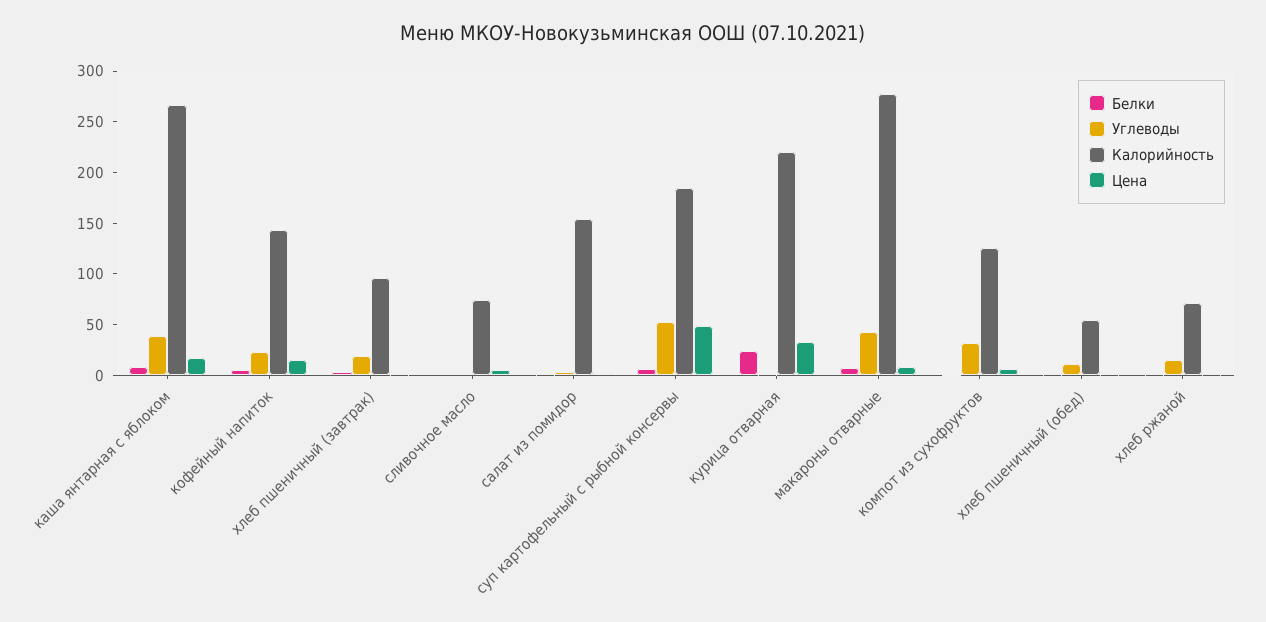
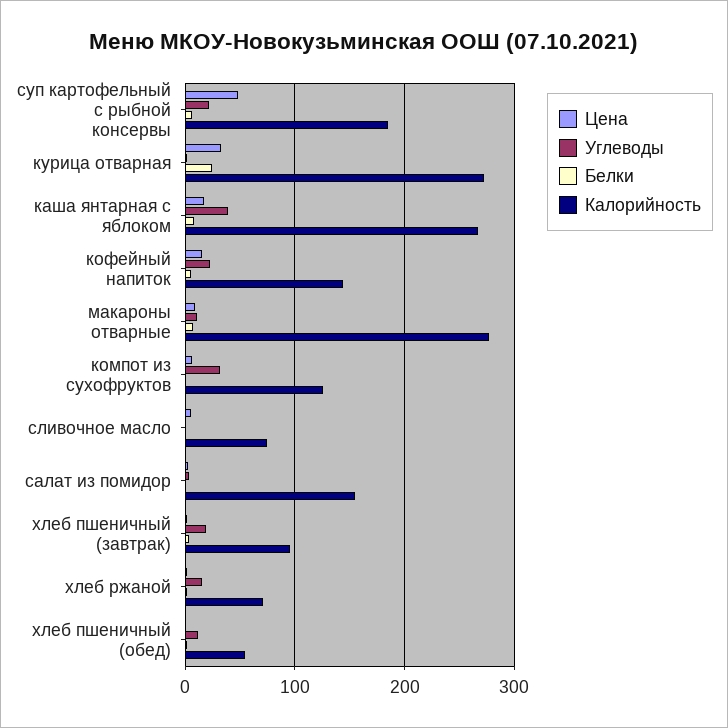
Углеводы, суп картофельный с рыбной консервы: 50 -> 20
Калорийность, курица отварная: 220 -> 270
Углеводы, макароны отварные: 40 -> 10

